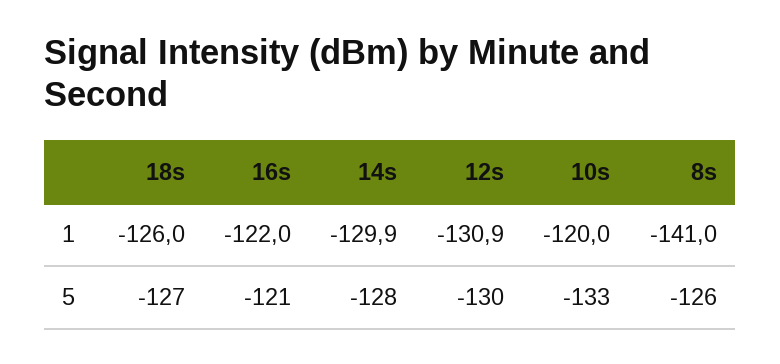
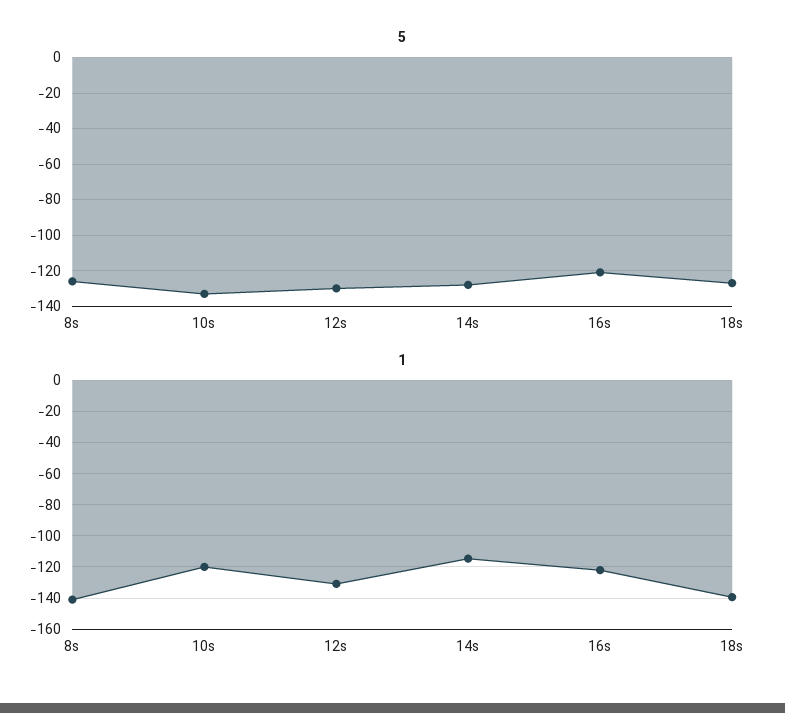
1, 18s: -126 -> -140
1, 14s: -129.9 -> -115

